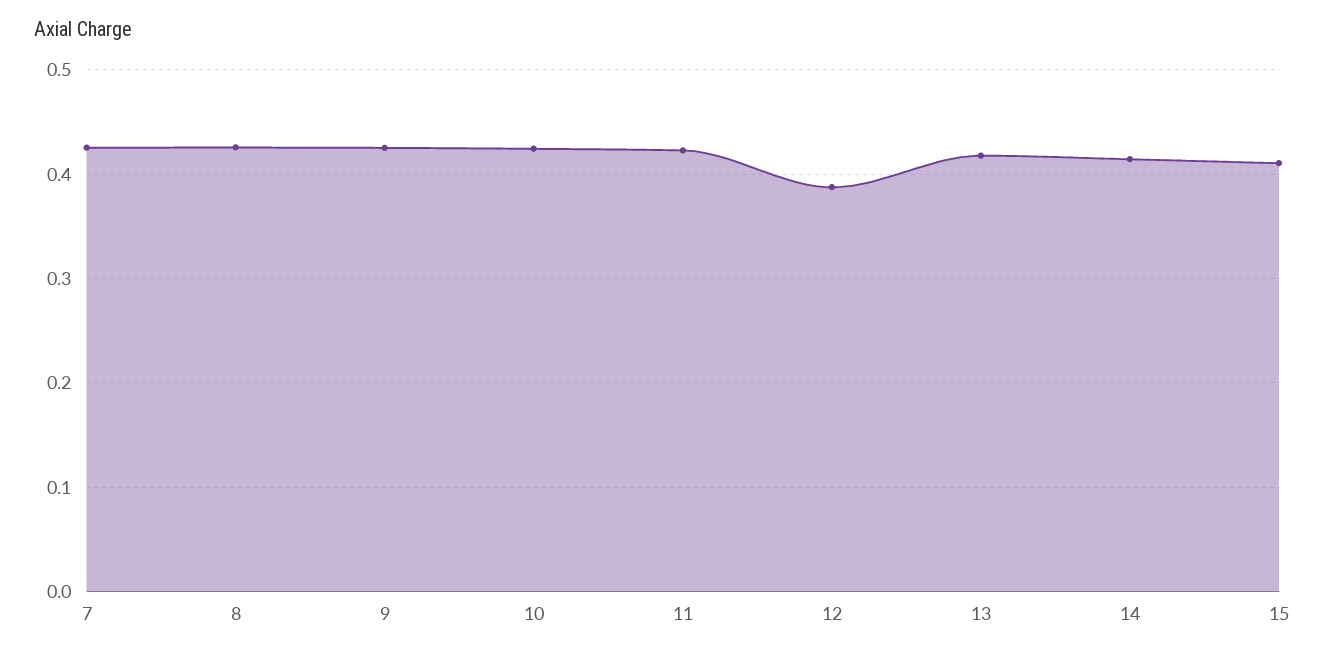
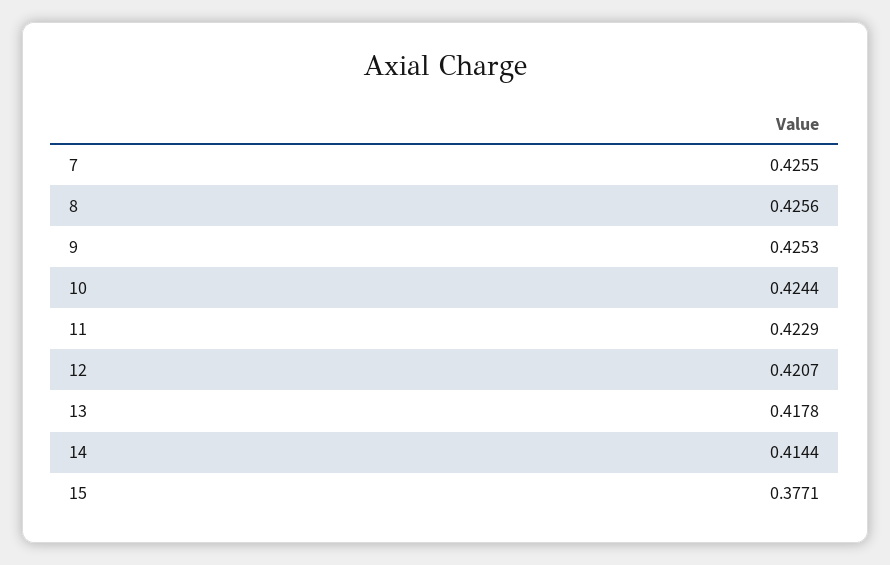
12: 0.39 -> 0.4207
15: 0.41 -> 0.3771

